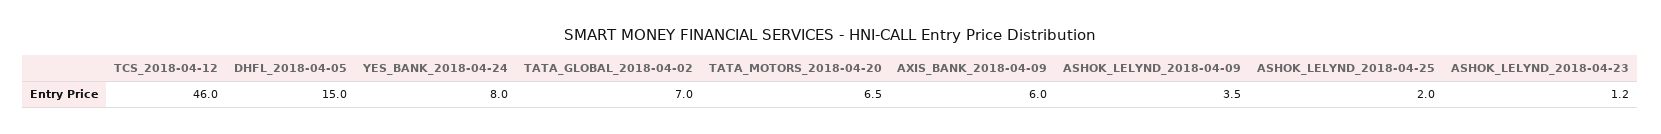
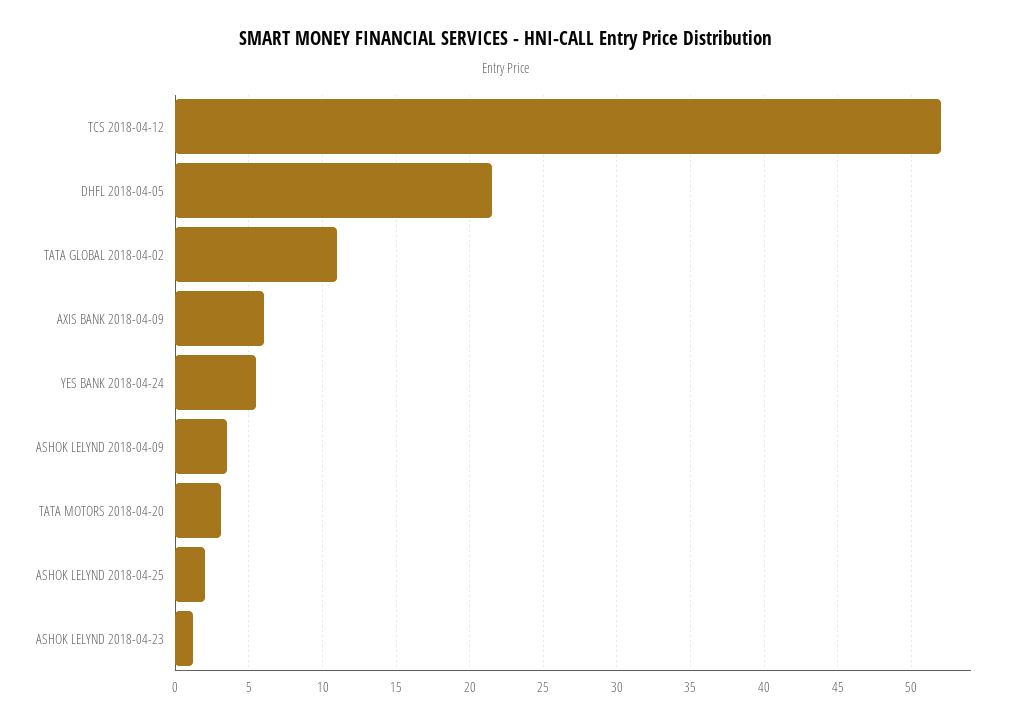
TCS_2018-04-12: 46 -> 52
DHFL_2018-04-05: 15 -> 21.5
YES_BANK_2018-04-24: 8 -> 5.5
TATA_GLOBAL_2018-04-02: 7 -> 11
TATA_MOTORS_2018-04-20: 6.5 -> 3

